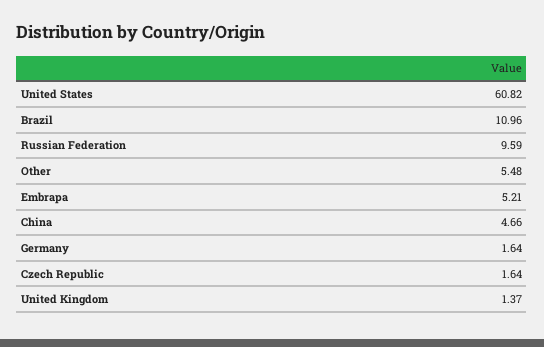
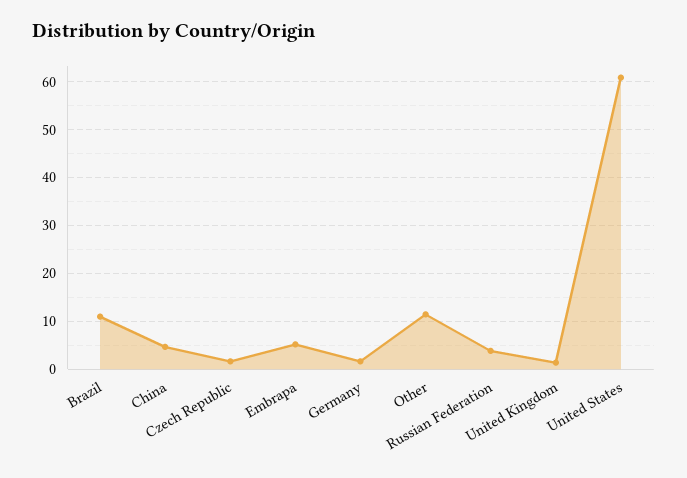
Russian Federation: 9.59 -> 4
Other: 5.48 -> 12

